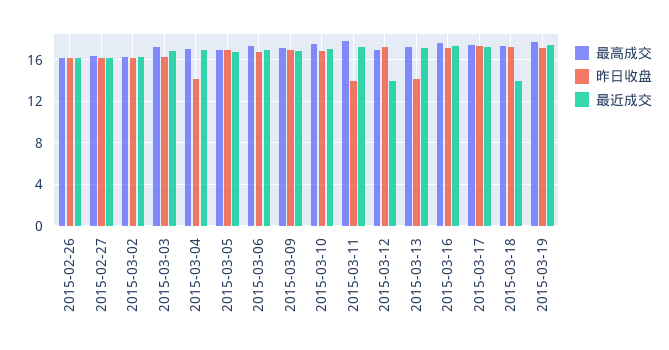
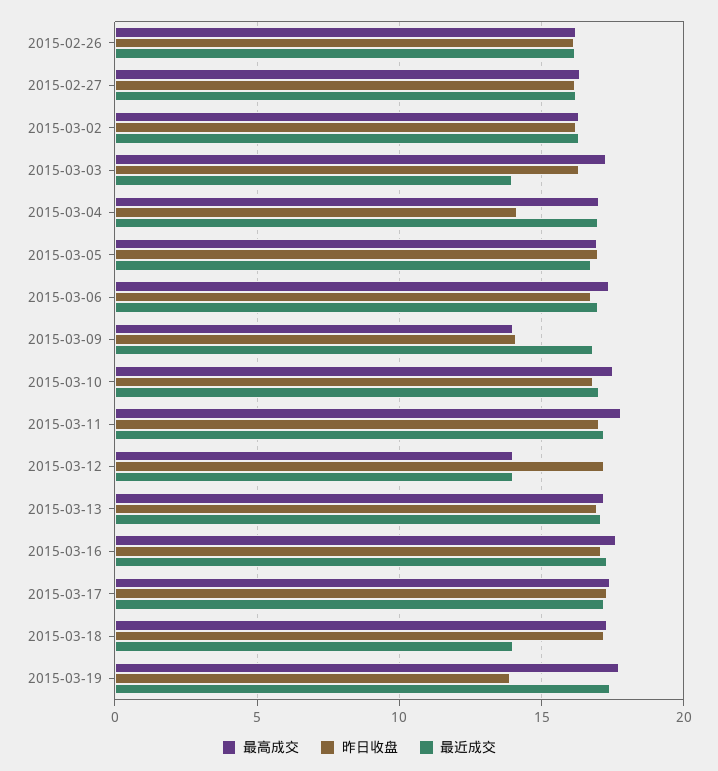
最近成交, 2015-03-03: 17 -> 14
最高成交, 2015-03-09: 17 -> 14
昨日收盘, 2015-03-09: 17 -> 14
昨日收盘, 2015-03-11: 14 -> 17
最高成交, 2015-03-12: 17 -> 14
昨日收盘, 2015-03-13: 14 -> 17
昨日收盘, 2015-03-19: 17 -> 14

